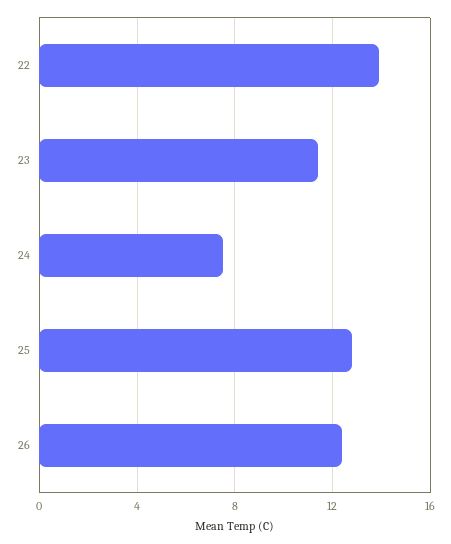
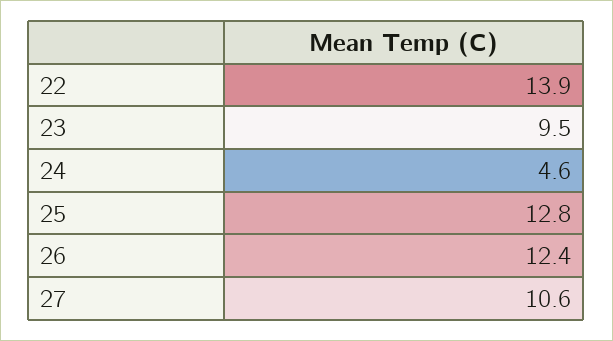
23: 11.5 -> 9.5
24: 7.5 -> 4.6
27: none -> 10.6

